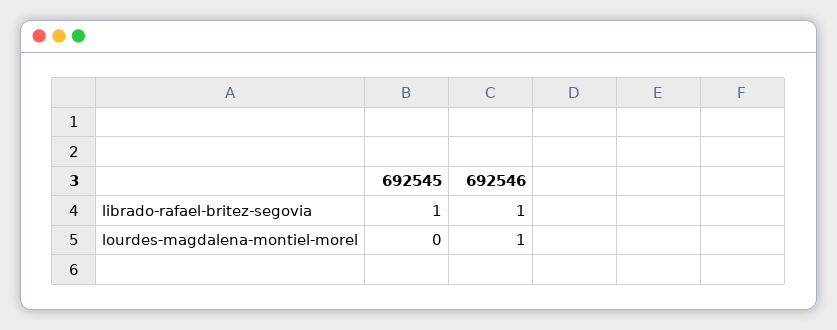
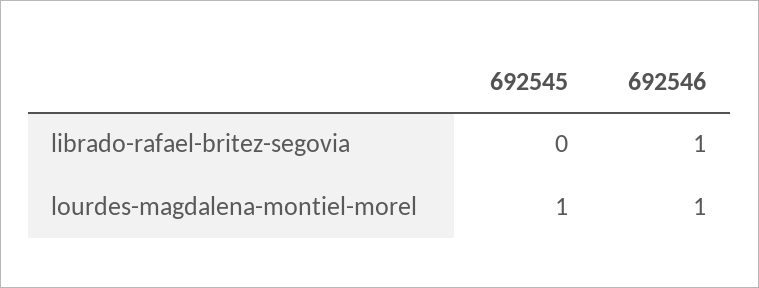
692545, librado-rafael-britez-segovia: 1 -> 0
692545, lourdes-magdalena-montiel-morel: 0 -> 1

